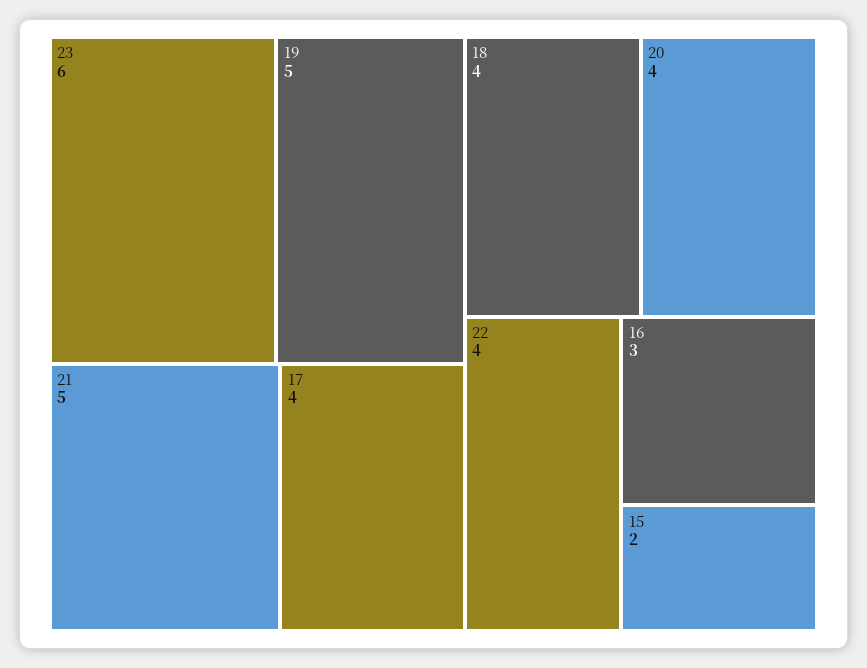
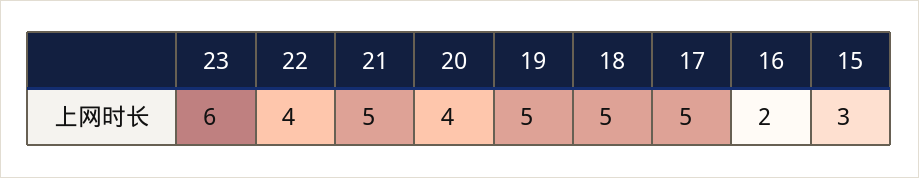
17: 4 -> 5
18: 4 -> 5
16: 3 -> 2
15: 2 -> 3

